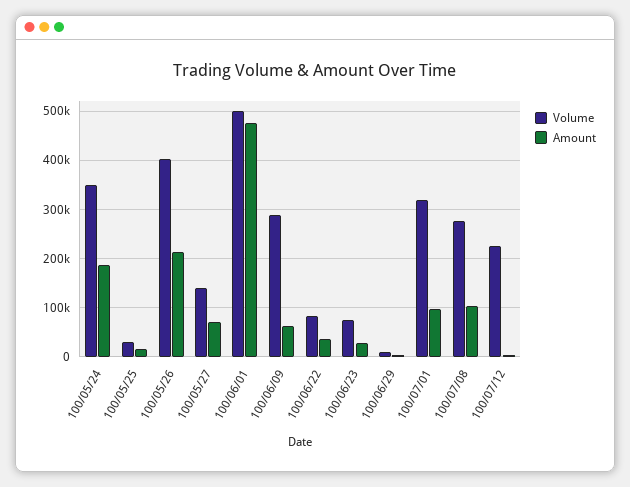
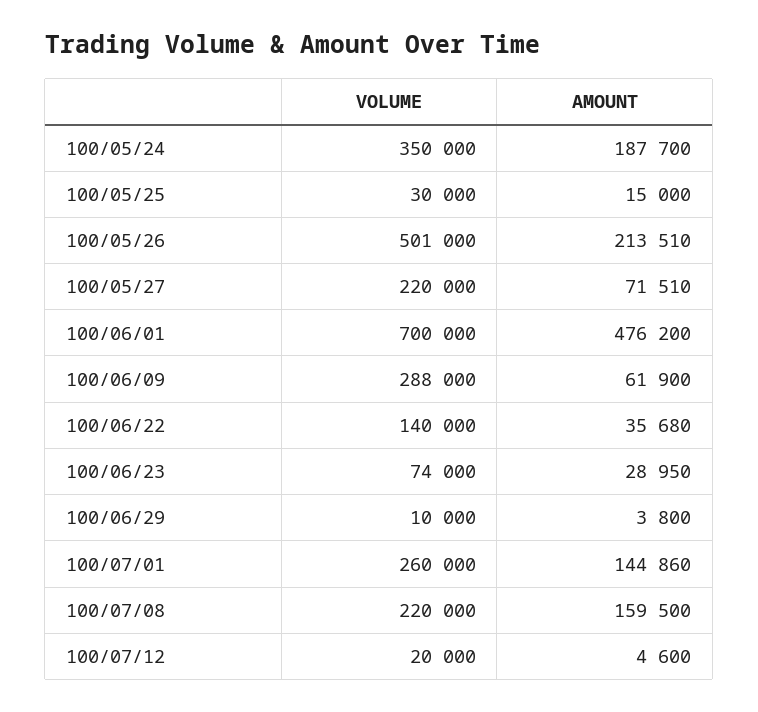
Volume, 100/05/26: 400000 -> 501000
Volume, 100/05/27: 140000 -> 220000
Volume, 100/06/01: 500000 -> 700000
Volume, 100/06/22: 80000 -> 140000
Volume, 100/07/01: 320000 -> 260000
Amount, 100/07/01: 100000 -> 144860
Volume, 100/07/08: 280000 -> 220000
Amount, 100/07/08: 100000 -> 159500
Volume, 100/07/12: 220000 -> 20000

